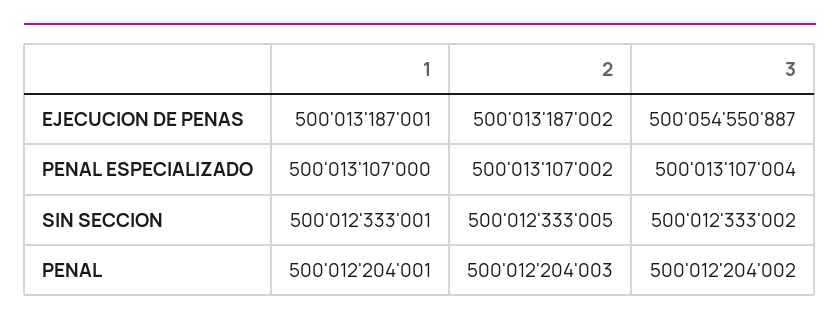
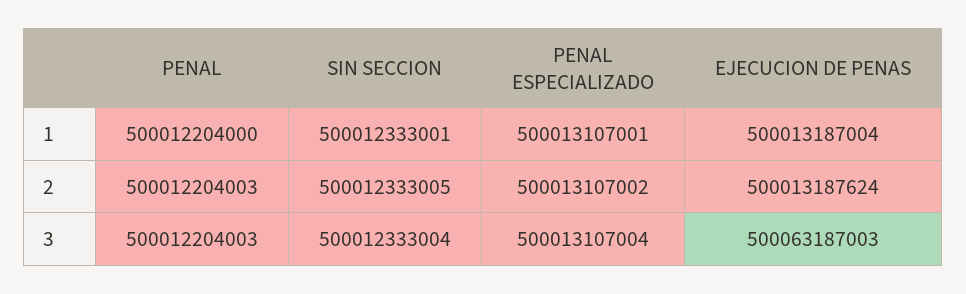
1, EJECUCION DE PENAS: 500013187001 -> 500013187004
2, EJECUCION DE PENAS: 500013187002 -> 500013187624
3, EJECUCION DE PENAS: 500054550887 -> 500063187003
1, PENAL ESPECIALIZADO: 500013107000 -> 500013107001
3, SIN SECCION: 500012333002 -> 500012333004
1, PENAL: 500012204001 -> 500012204000
3, PENAL: 500012204002 -> 500012204003

